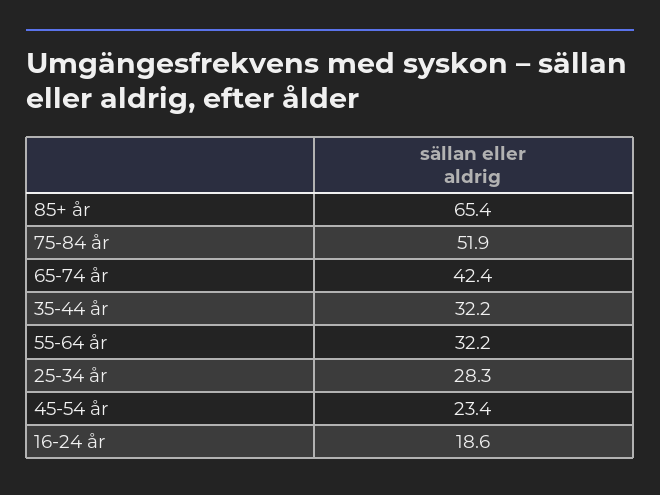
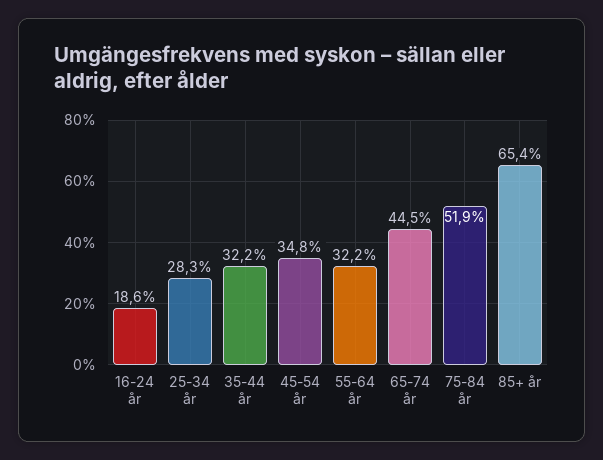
65-74 år: 42.4 -> 44.5
45-54 år: 23.4 -> 34.8

